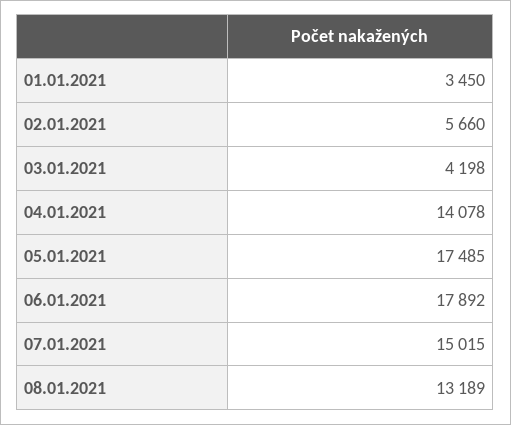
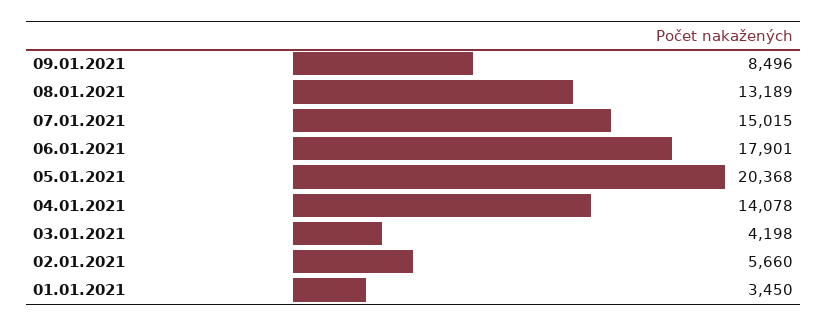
05.01.2021: 17485 -> 20368
06.01.2021: 17892 -> 17901
09.01.2021: none -> 8496

